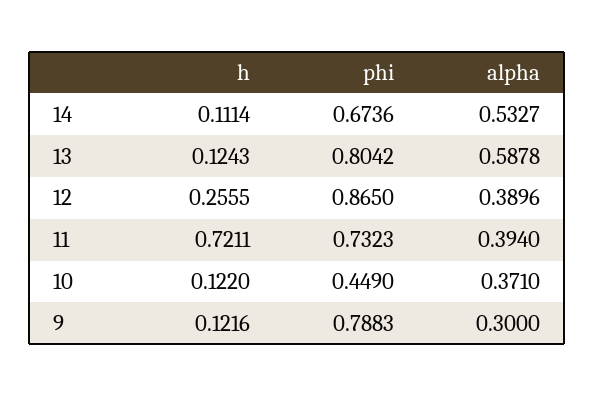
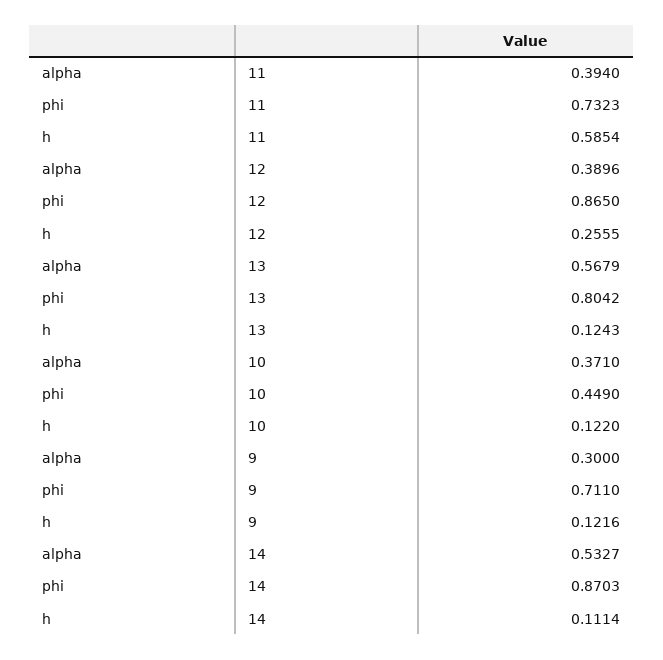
phi, 14: 0.6736 -> 0.8703
alpha, 13: 0.5878 -> 0.5679
h, 11: 0.7211 -> 0.5854
phi, 9: 0.7883 -> 0.711

